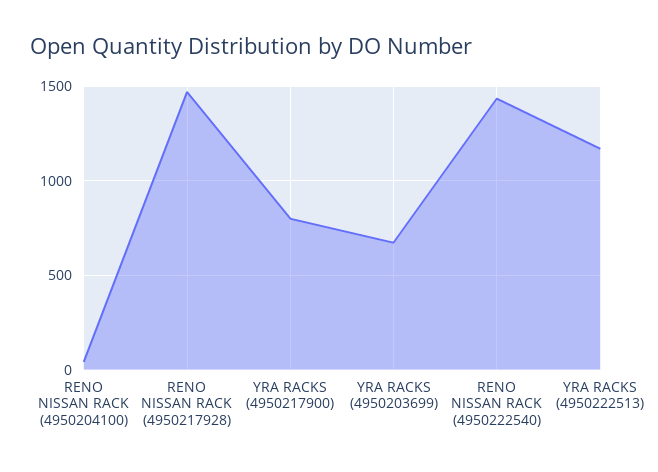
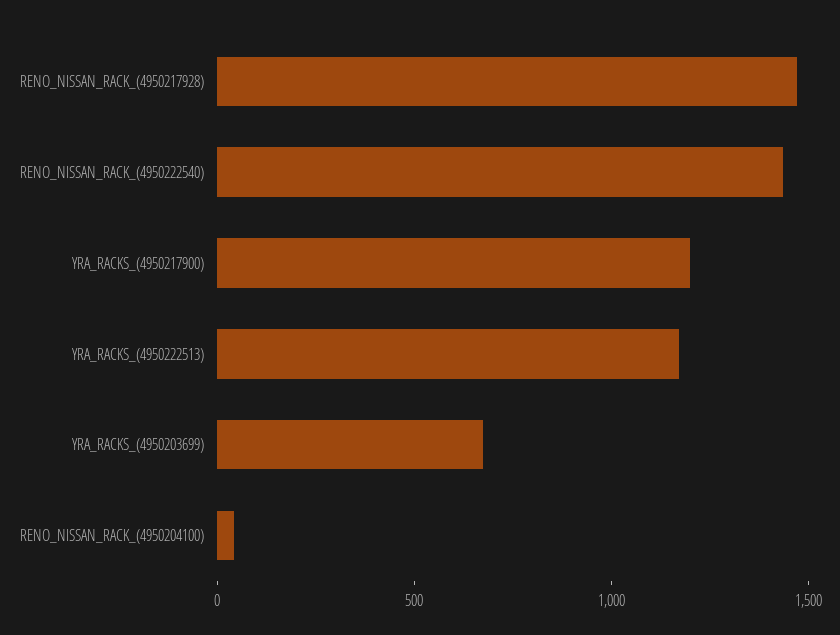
YRA RACKS (4950217900): 800 -> 1200

